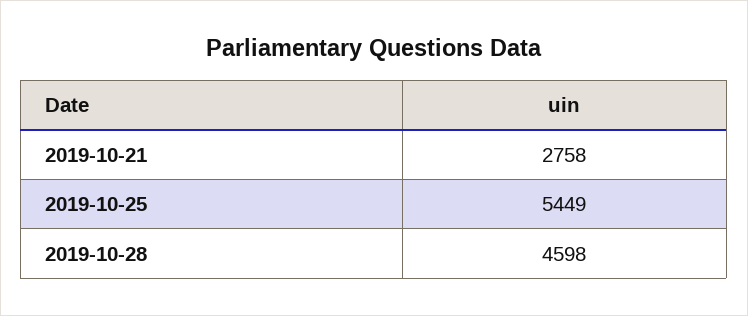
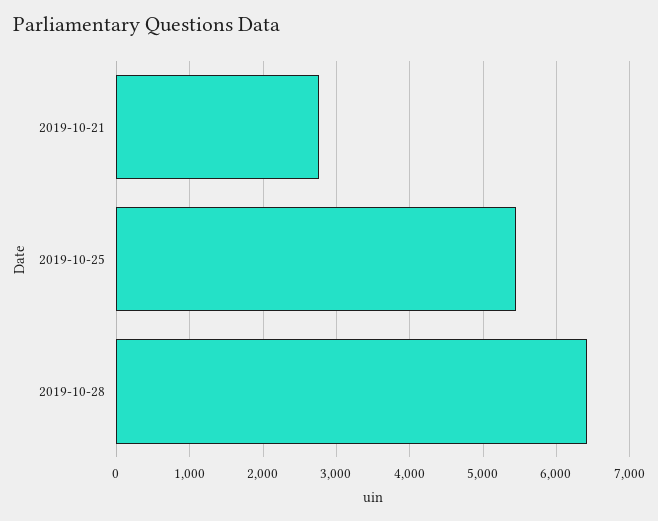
2019-10-28: 4598 -> 6400

